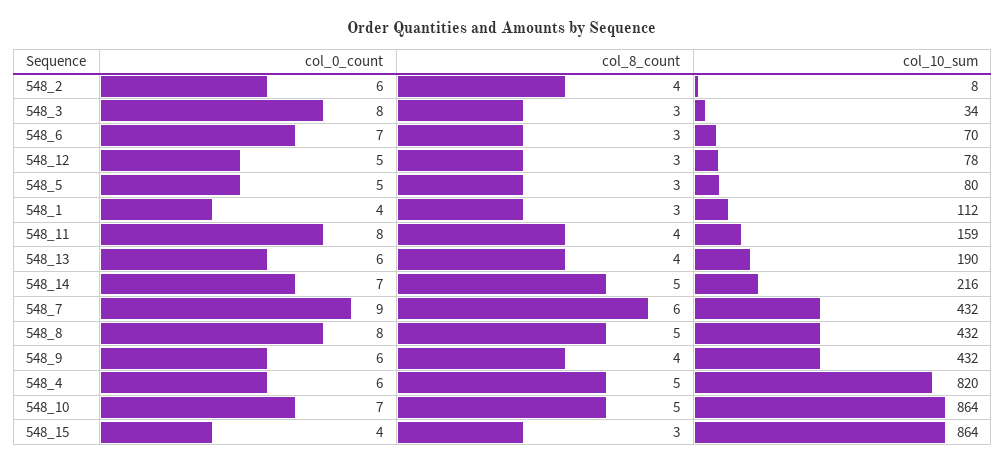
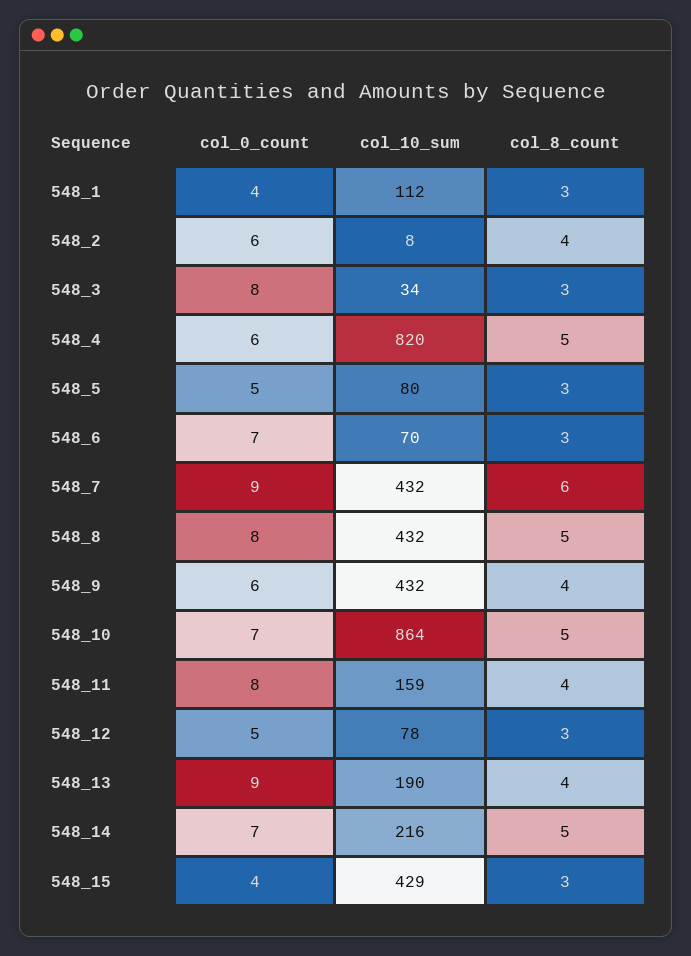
col_0_count, 548_13: 6 -> 9
col_10_sum, 548_15: 864 -> 429

